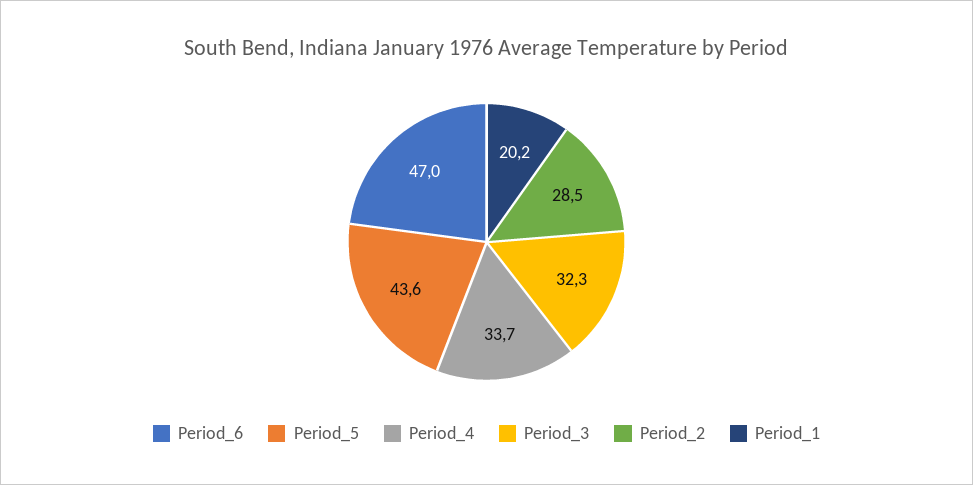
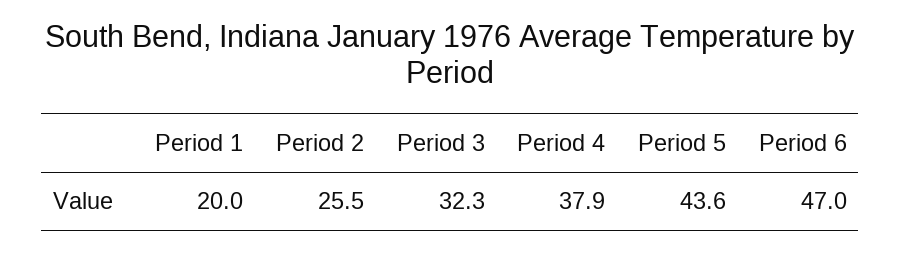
Period_4: 33.7 -> 37.9
Period_2: 28.5 -> 25.5
Period_1: 20.2 -> 20

